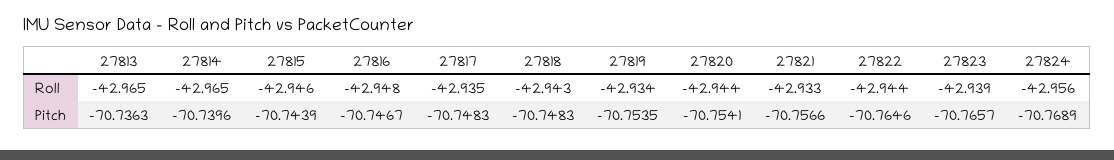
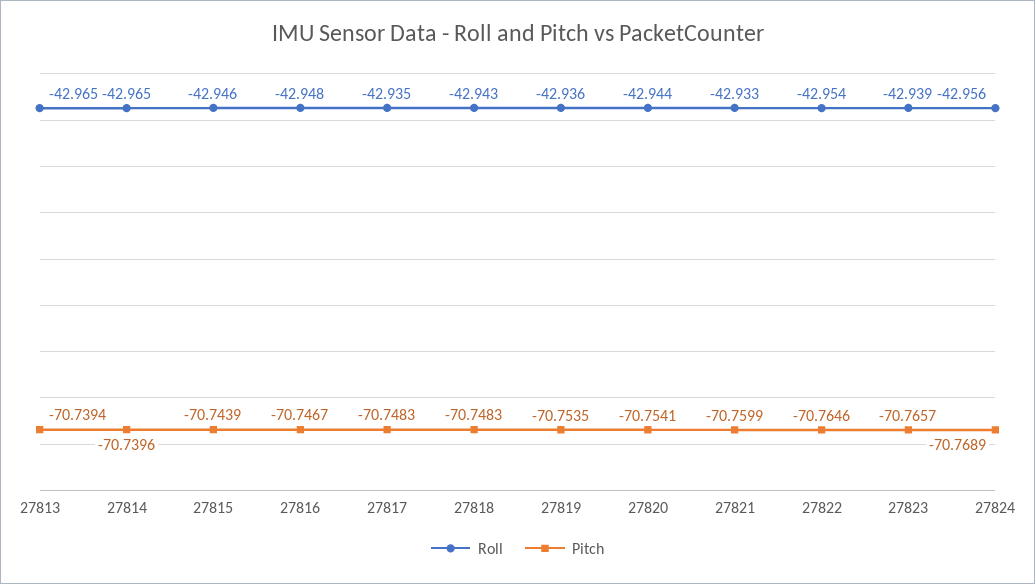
Roll, 27819: -42.934 -> -42.936
Roll, 27822: -42.944 -> -42.954
Pitch, 27813: -70.7363 -> -70.7394
Pitch, 27821: -70.7566 -> -70.7599

